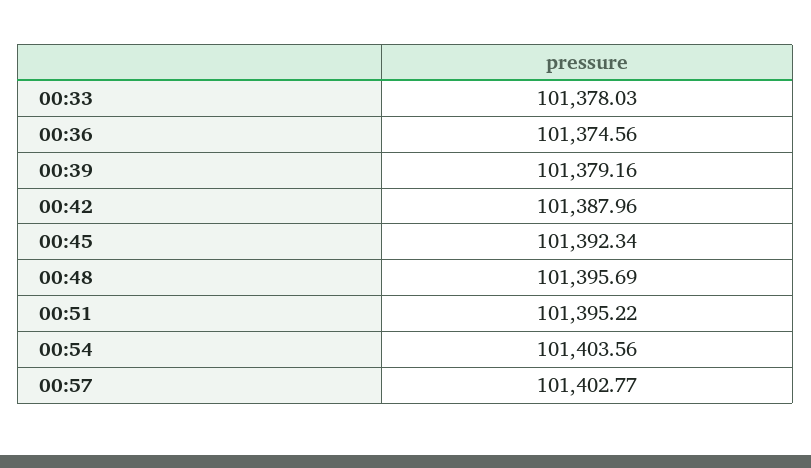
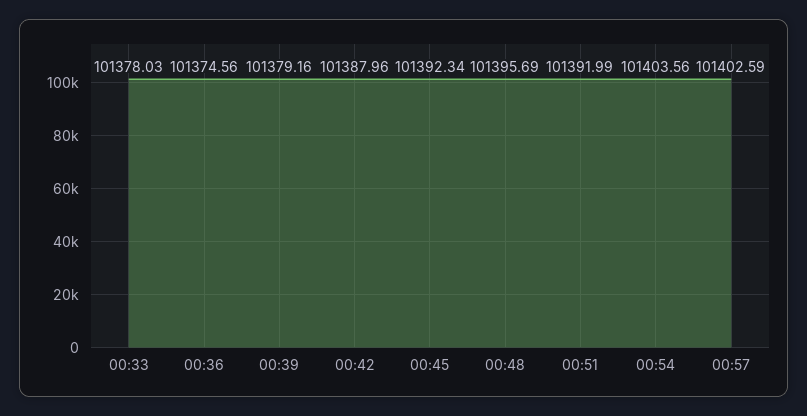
00:51: 101395.22 -> 101391.99
00:57: 101402.77 -> 101402.59

